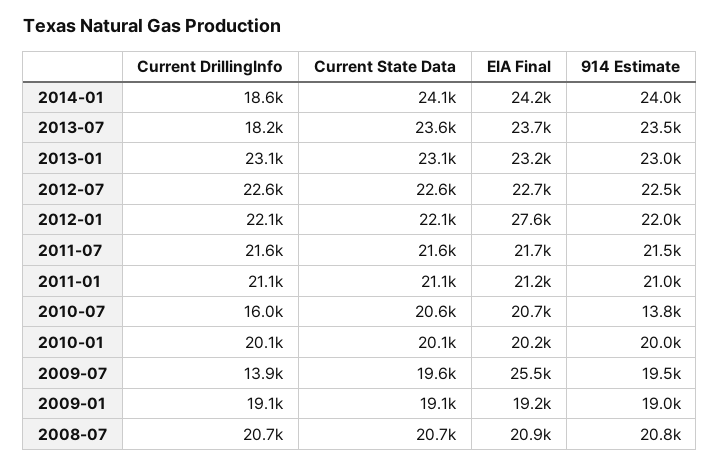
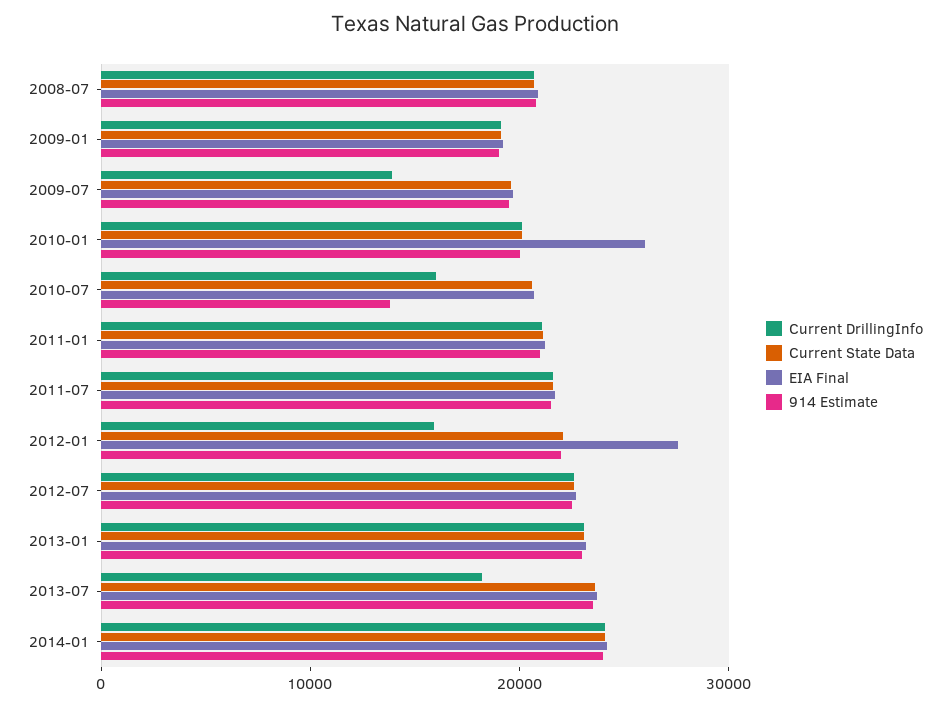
Current DrillingInfo, 2014-01: 18600 -> 24000
Current DrillingInfo, 2012-01: 22100 -> 16000
EIA Final, 2010-01: 20200 -> 26000
EIA Final, 2009-07: 25500 -> 20000

